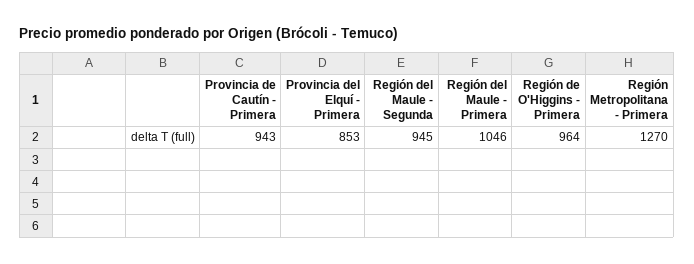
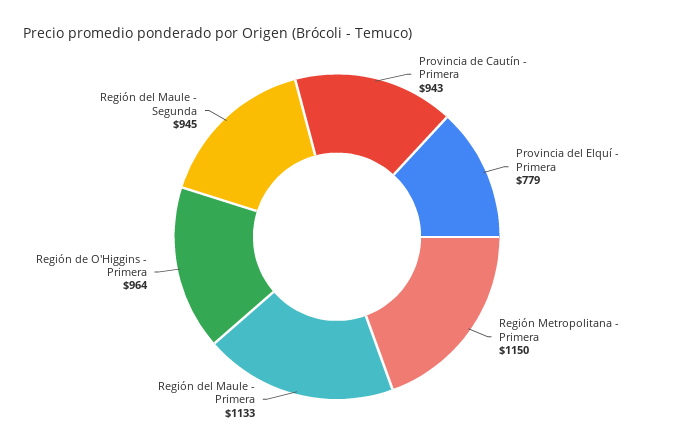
Provincia del Elquí - Primera: 853 -> 779
Región del Maule - Primera: 1046 -> 1133
Región Metropolitana - Primera: 1270 -> 1150

